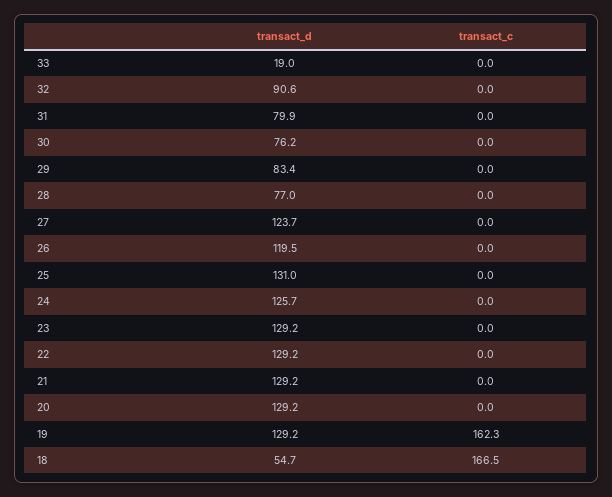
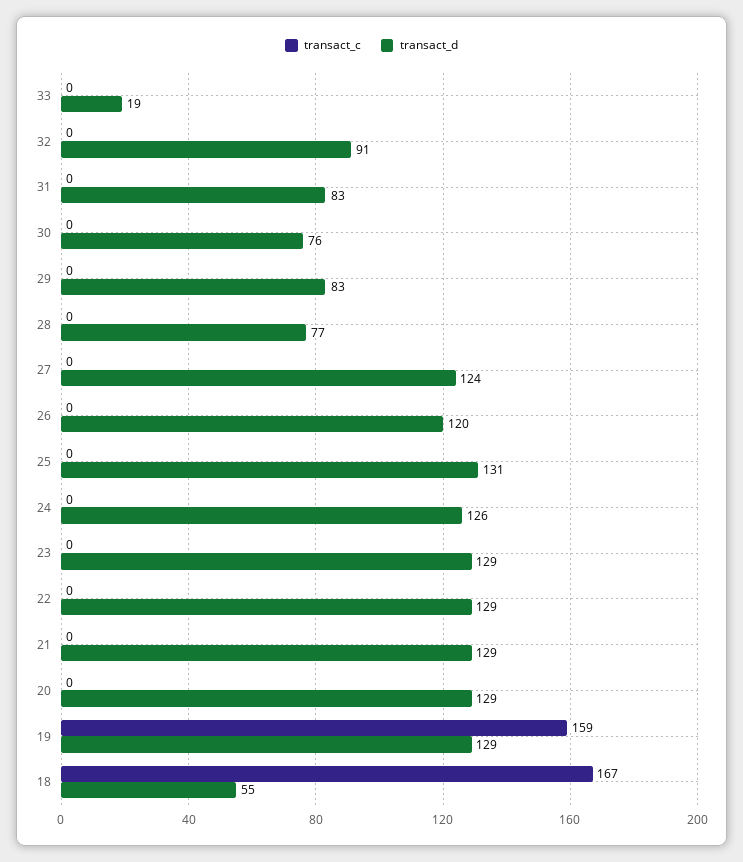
transact_d, 31: 79.9 -> 83
transact_c, 19: 162.3 -> 159

